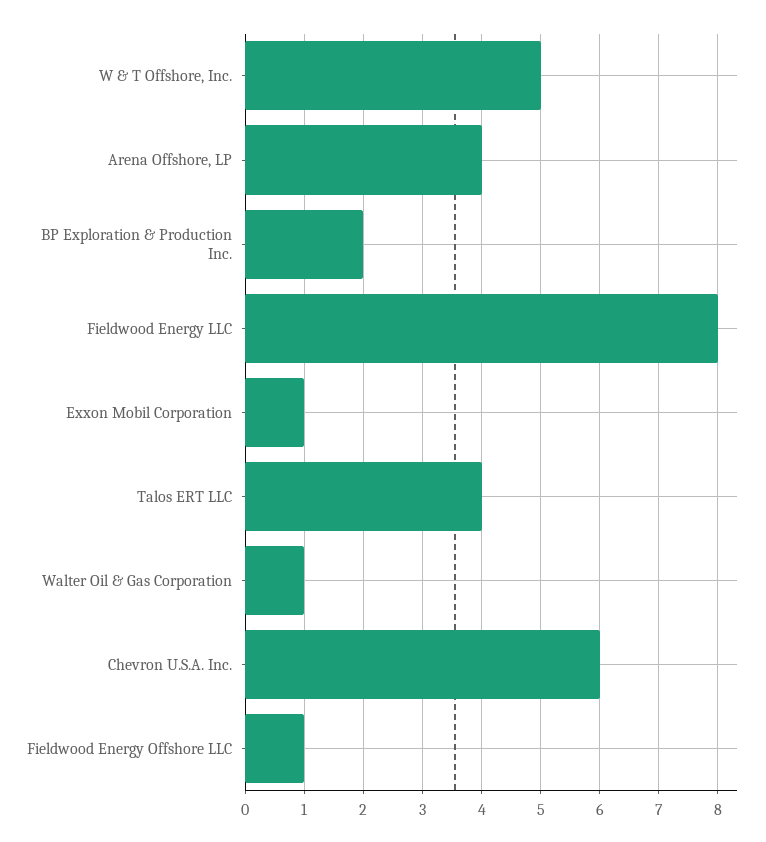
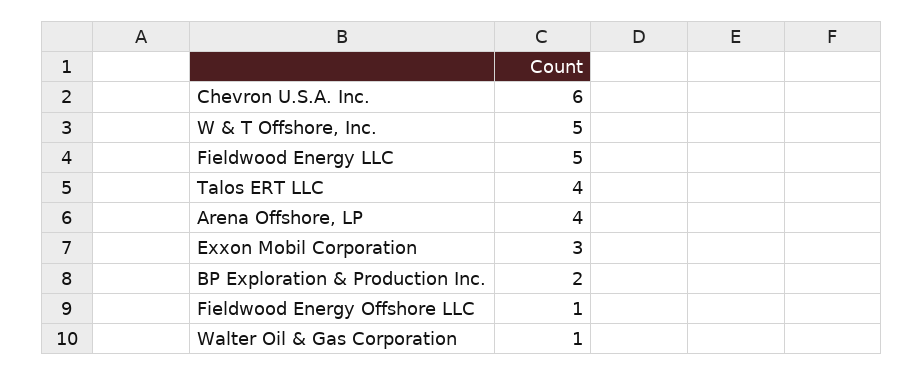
Fieldwood Energy LLC: 8 -> 5
Exxon Mobil Corporation: 1 -> 3

